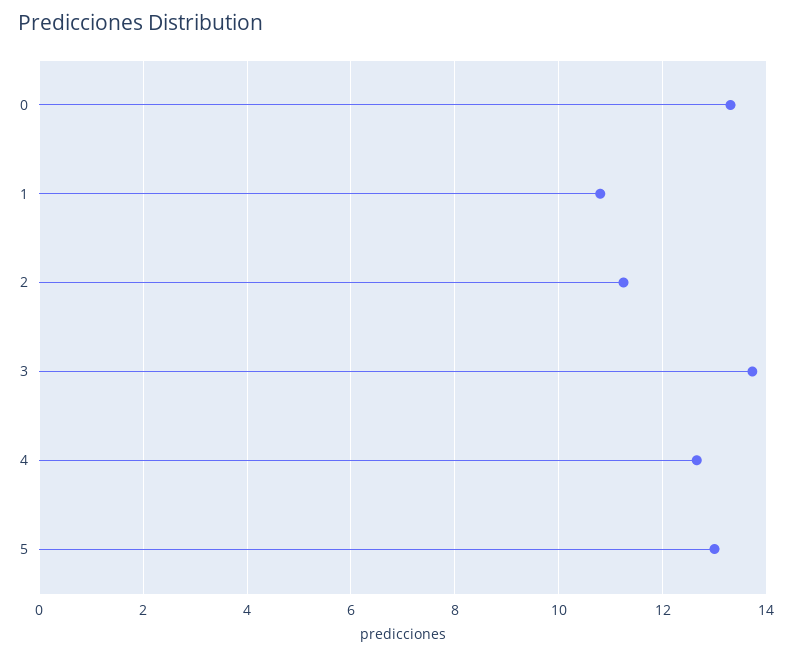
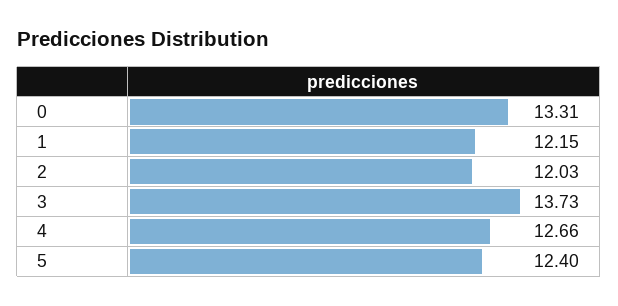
1: 10.8 -> 12.15
2: 11.2 -> 12.03
5: 13 -> 12.4

